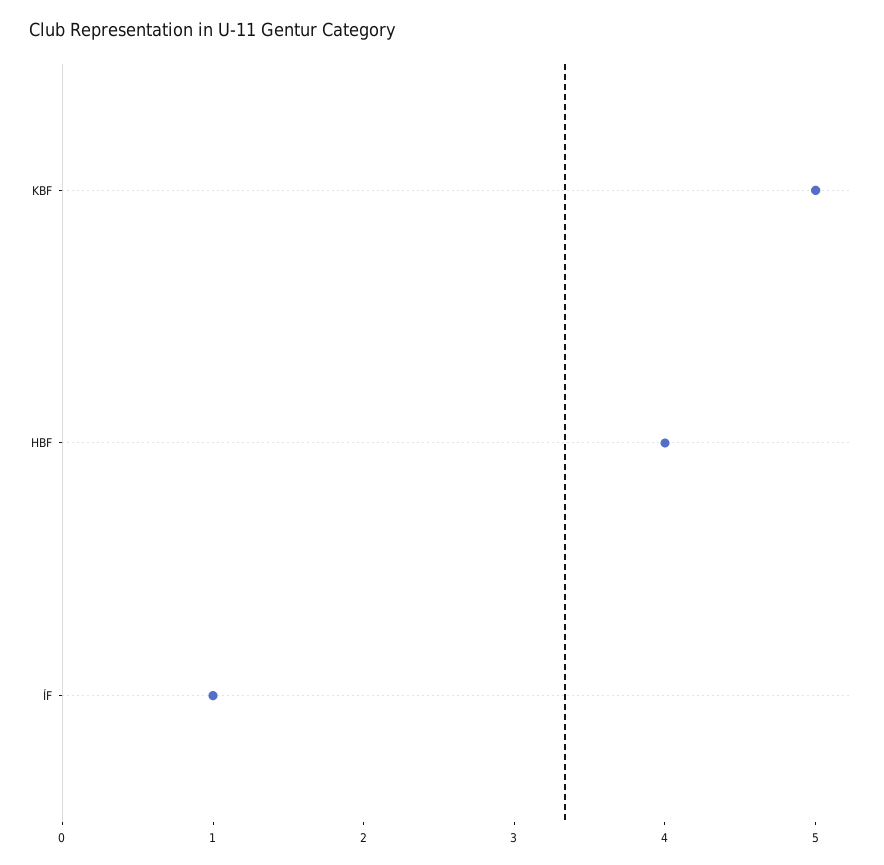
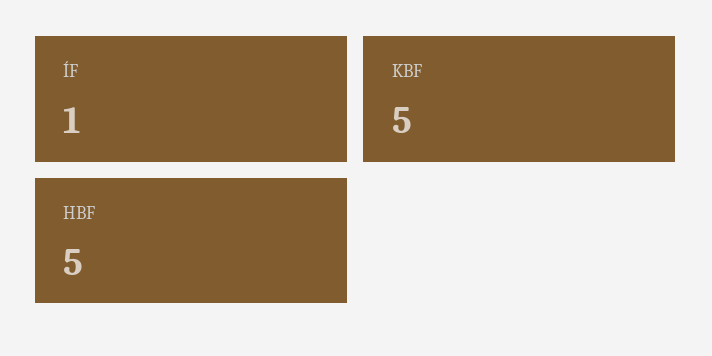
HBF: 4 -> 5

